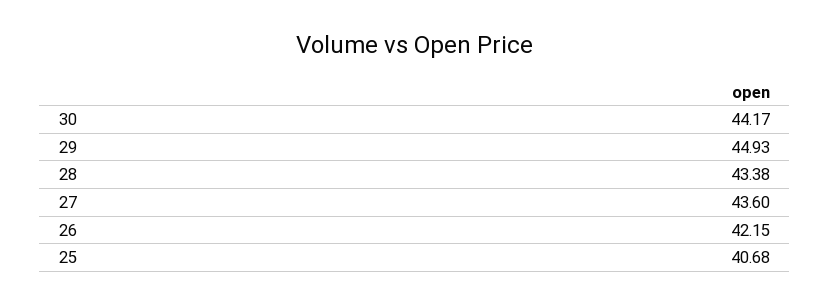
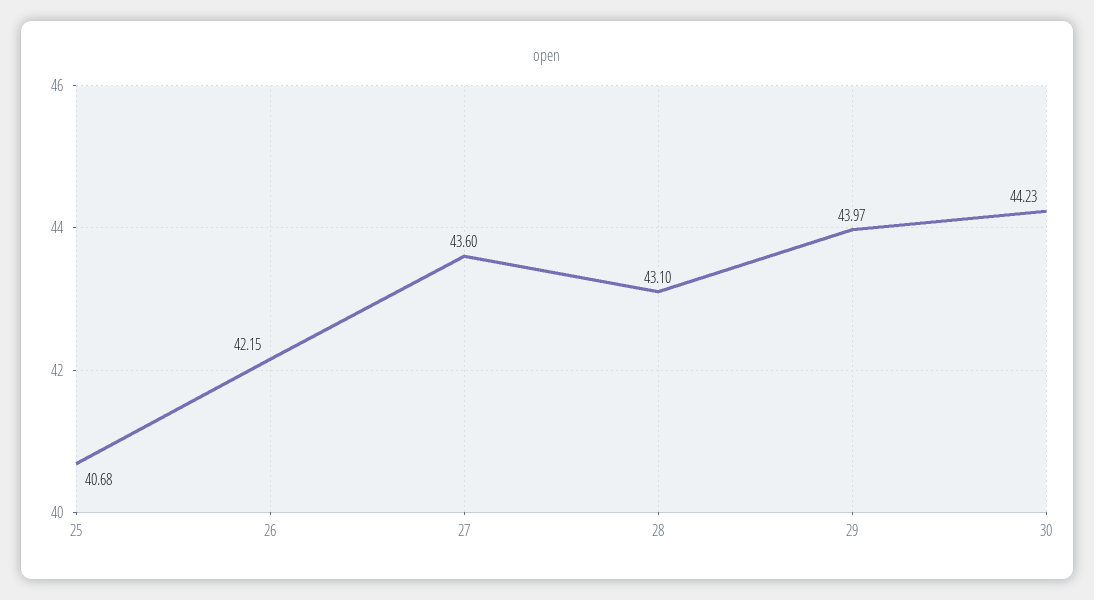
30: 44.17 -> 44.23
29: 44.93 -> 43.97
28: 43.38 -> 43.1

